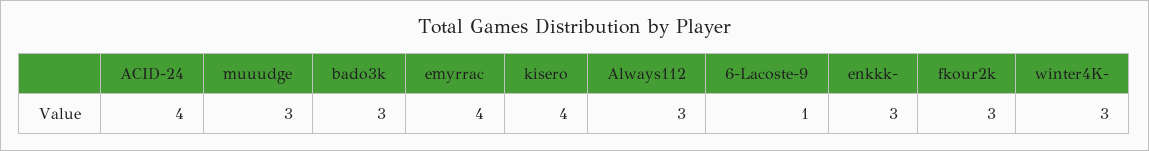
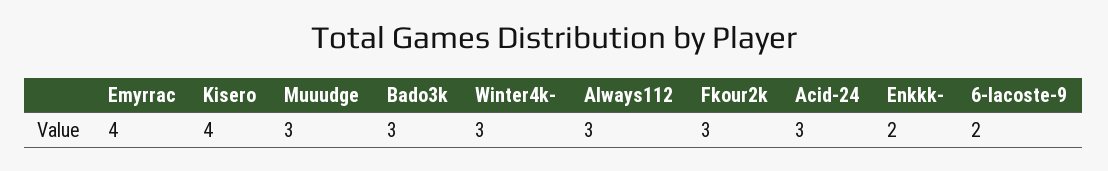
ACID-24: 4 -> 3
6-Lacoste-9: 1 -> 2
enkkk-: 3 -> 2

